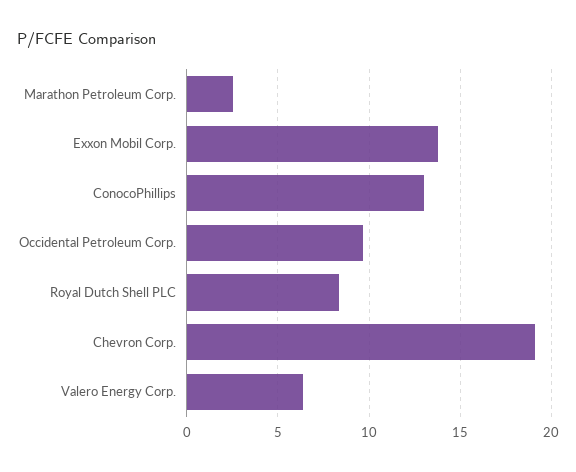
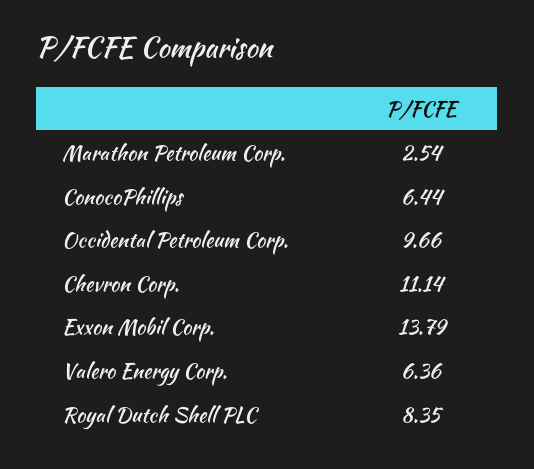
ConocoPhillips: 13 -> 6.44
Chevron Corp.: 19 -> 11.14

